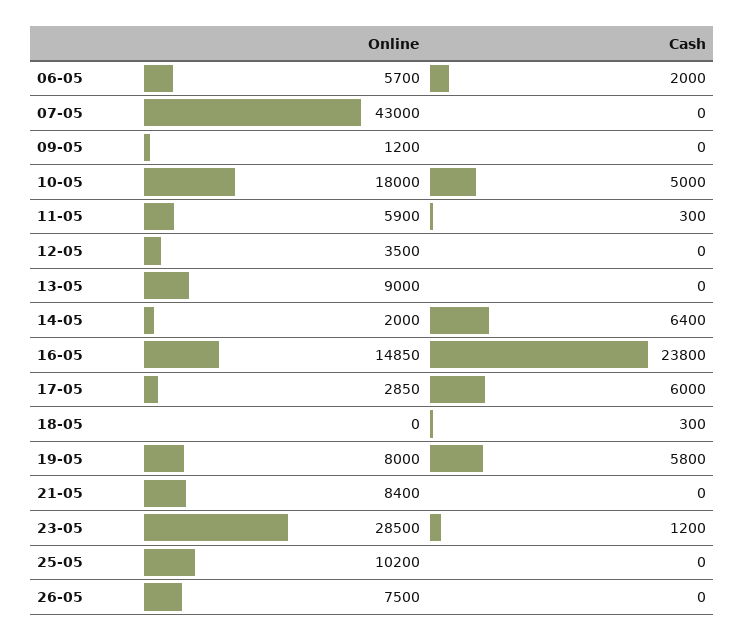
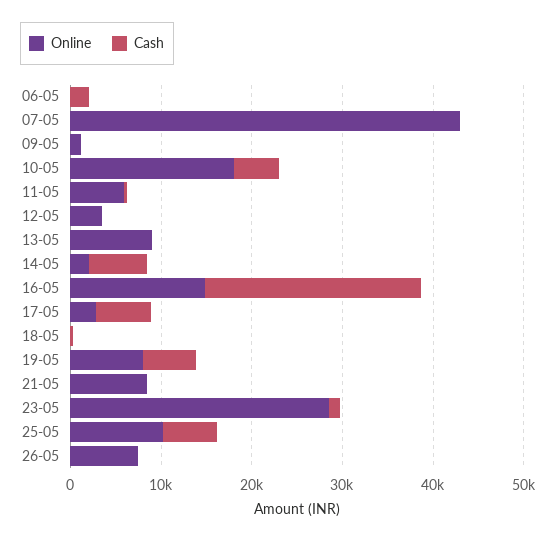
Online, 06-05: 5700 -> 0
Cash, 25-05: 0 -> 6000

